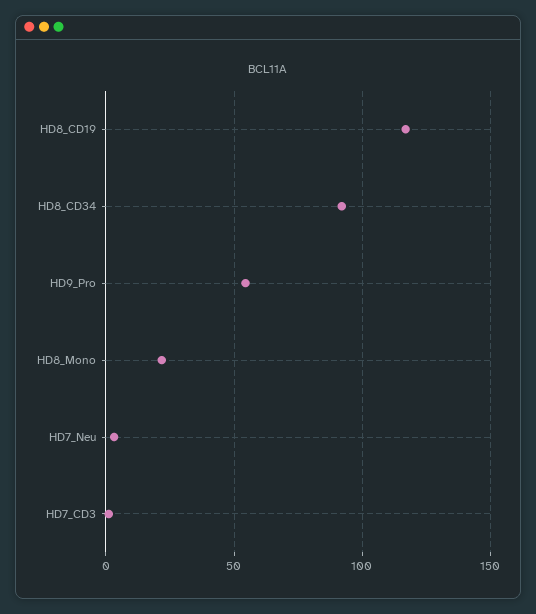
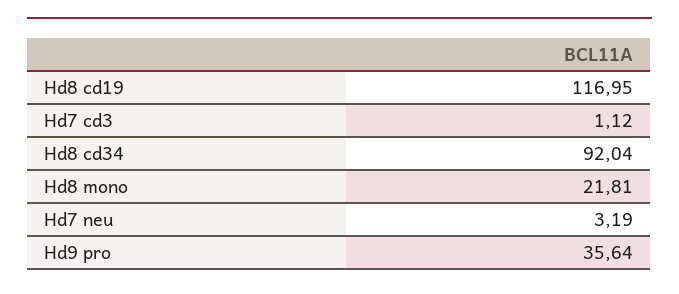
HD9_Pro: 55 -> 35.64

